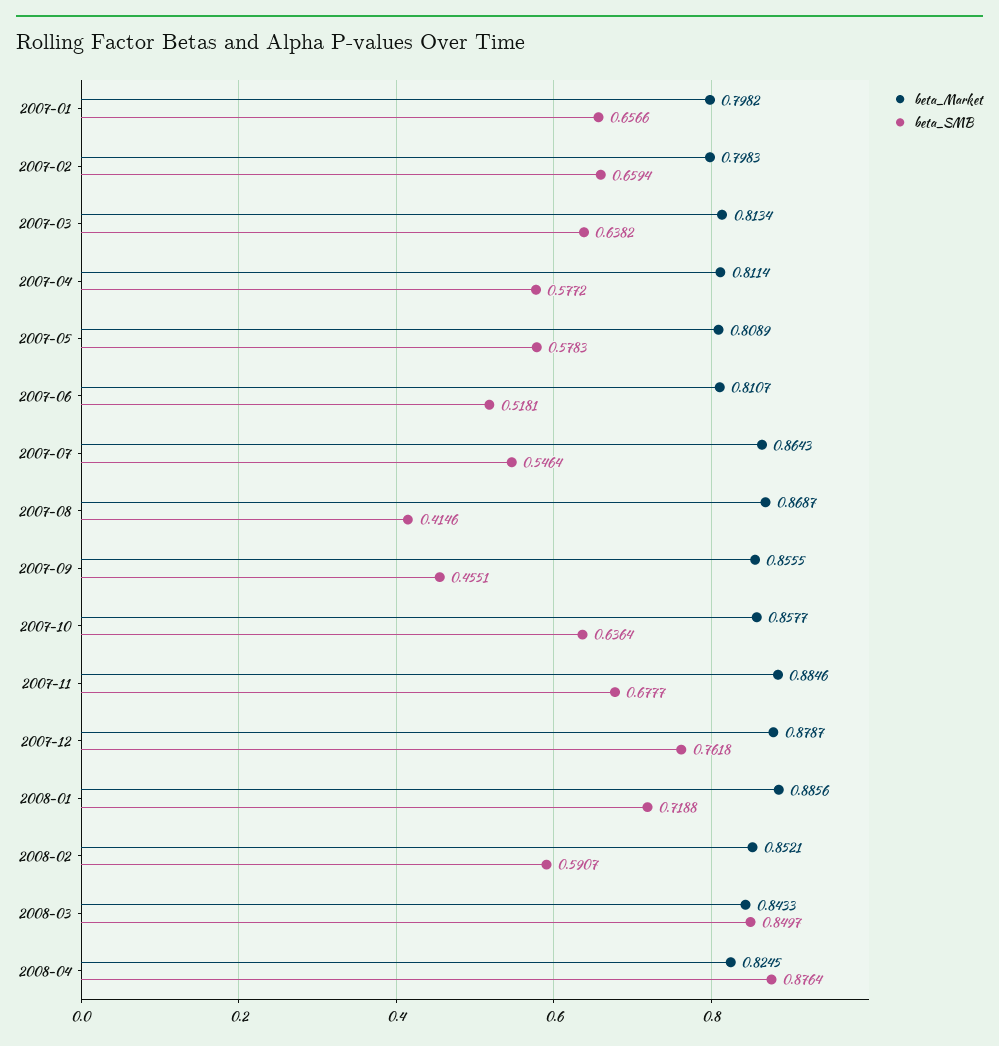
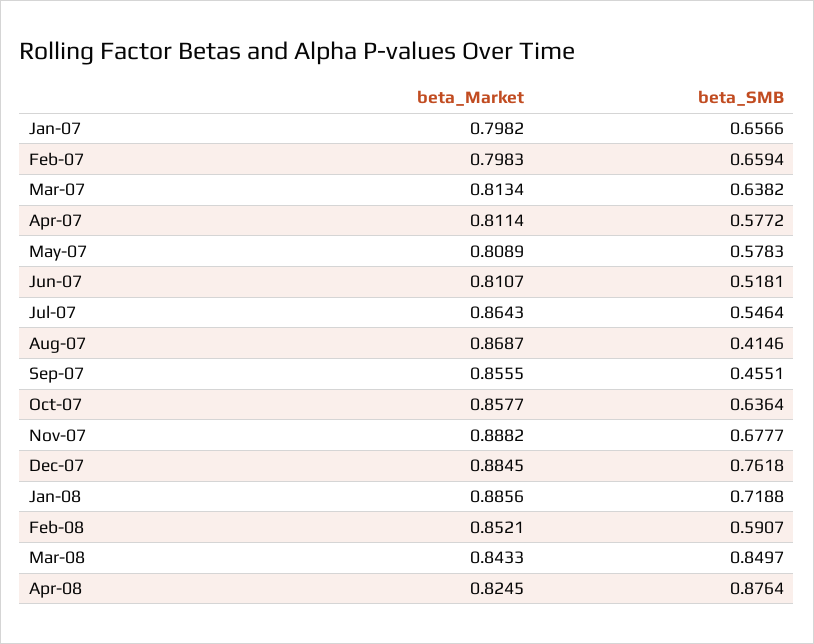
beta_Market, 2007-11: 0.8846 -> 0.8882
beta_Market, 2007-12: 0.8787 -> 0.8845

